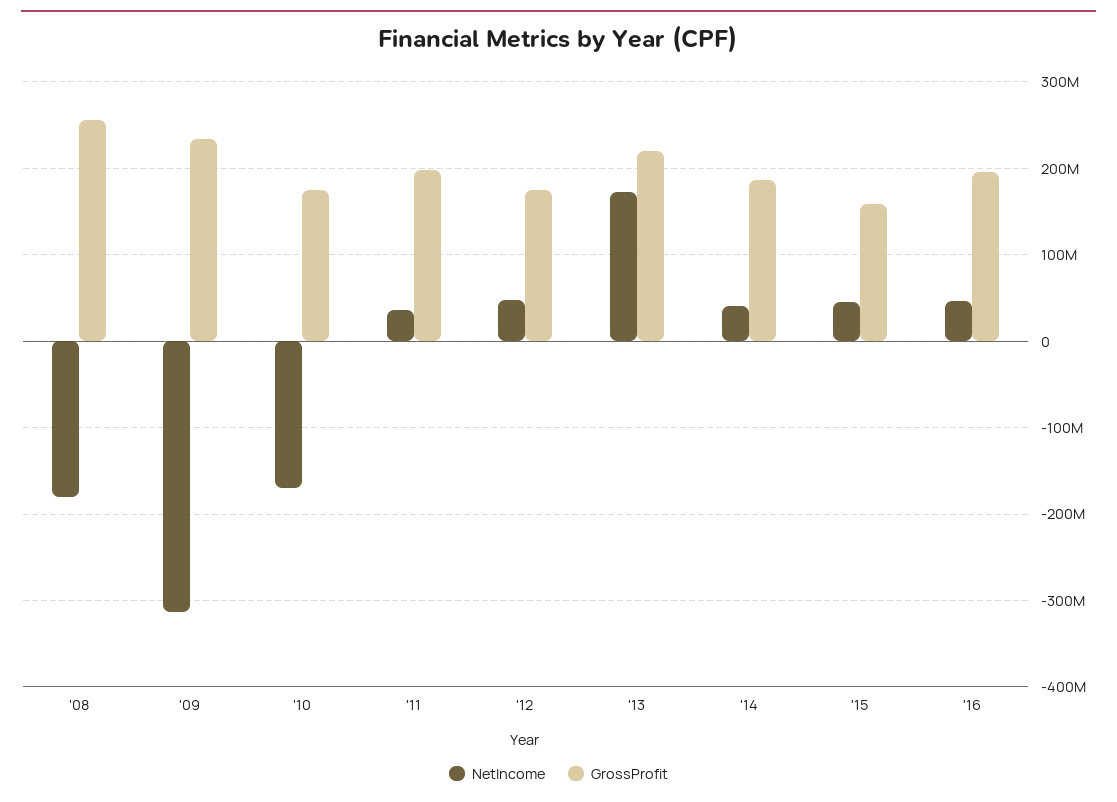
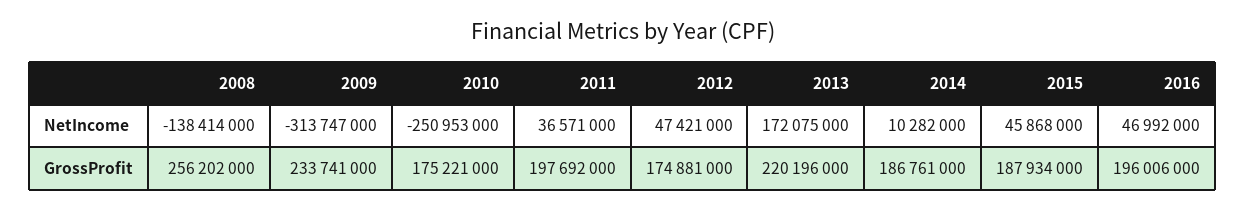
NetIncome, '08: -180000000 -> -138414000
NetIncome, '10: -170000000 -> -250953000
NetIncome, '14: 40000000 -> 10282000
GrossProfit, '15: 160000000 -> 187934000

